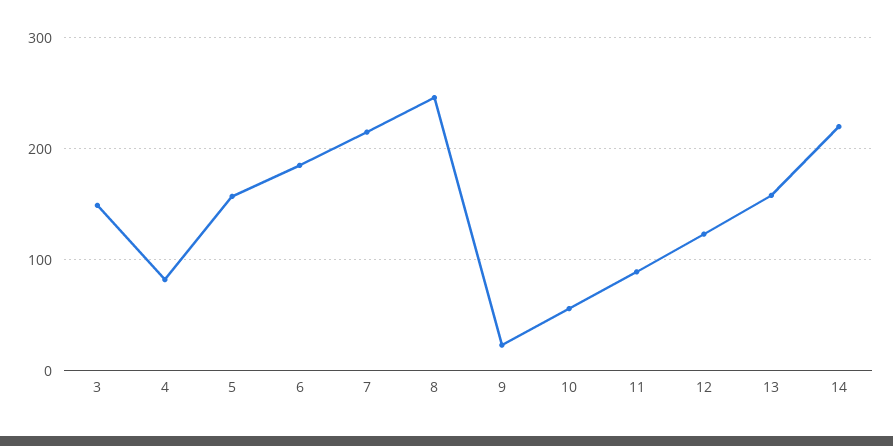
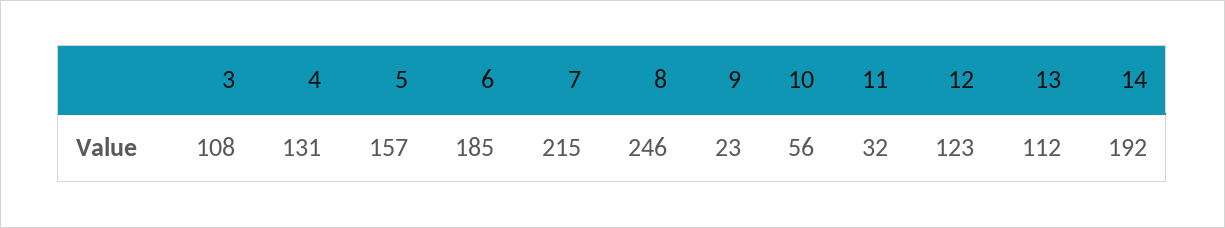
3: 150 -> 108
4: 80 -> 131
11: 90 -> 32
13: 160 -> 112
14: 220 -> 192

